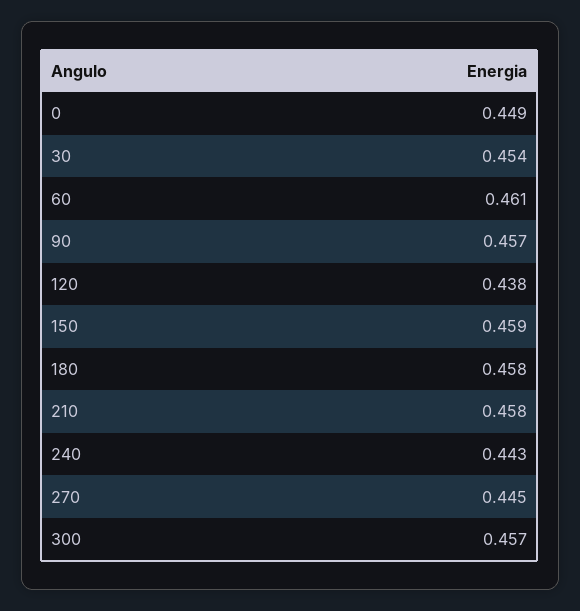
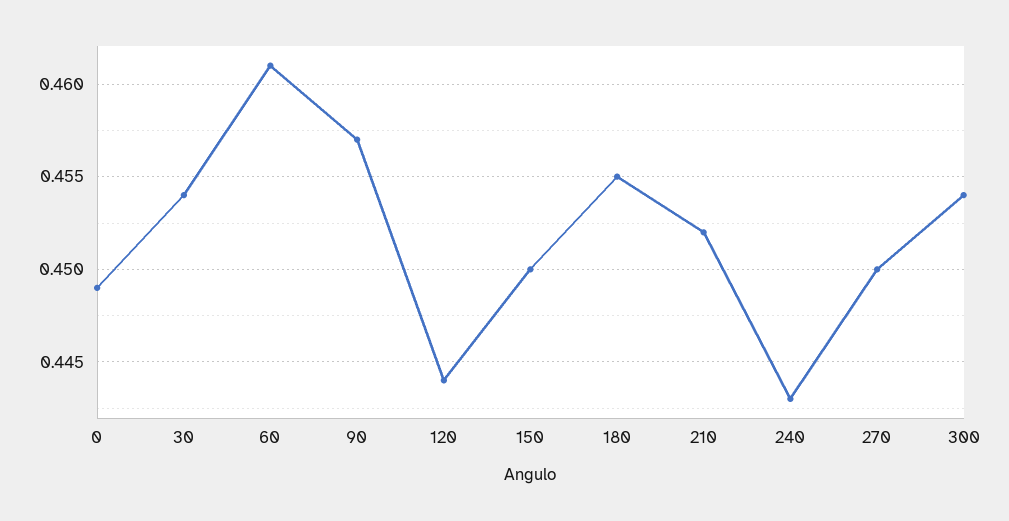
120: 0.438 -> 0.444
150: 0.459 -> 0.45
180: 0.458 -> 0.455
210: 0.458 -> 0.452
270: 0.445 -> 0.45
300: 0.457 -> 0.454

